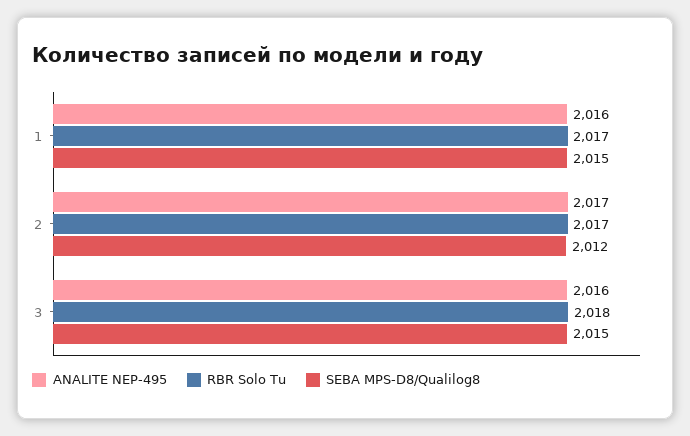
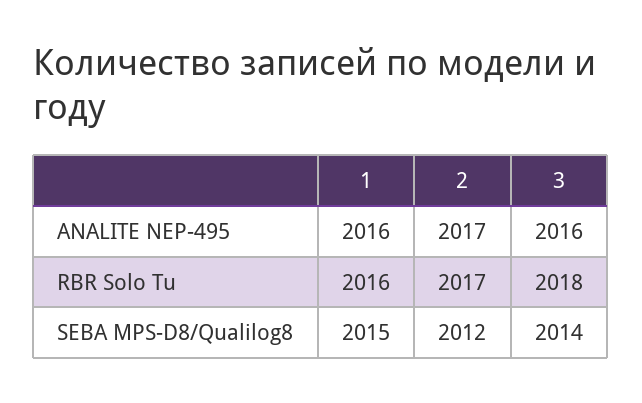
RBR Solo Tu, 1: 2017 -> 2016
SEBA MPS-D8/Qualilog8, 3: 2015 -> 2014

